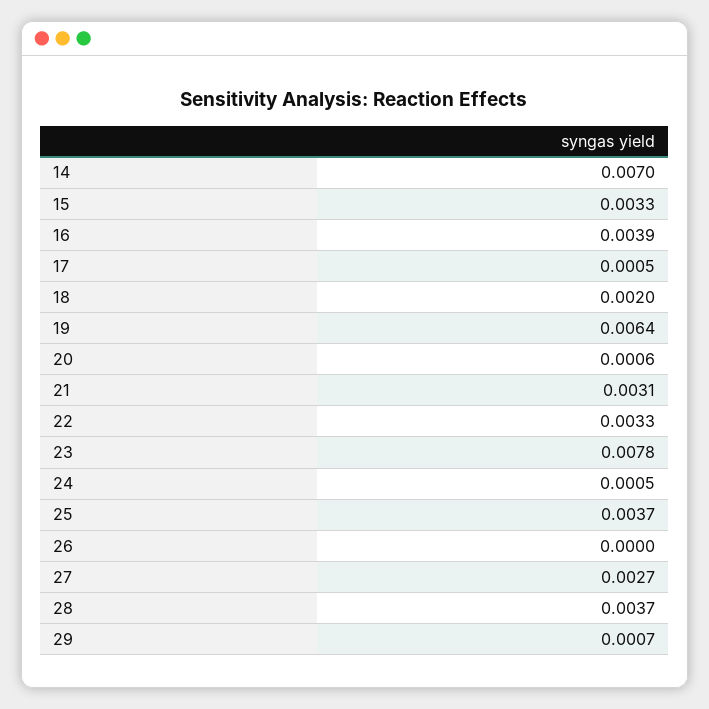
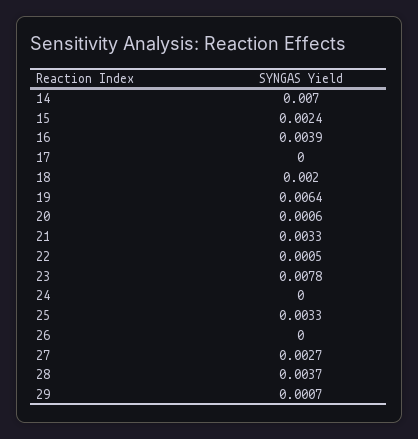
15: 0.0033 -> 0.0024
17: 0.0005 -> 0
21: 0.0031 -> 0.0033
22: 0.0033 -> 0.0005
24: 0.0005 -> 0
25: 0.0037 -> 0.0033

